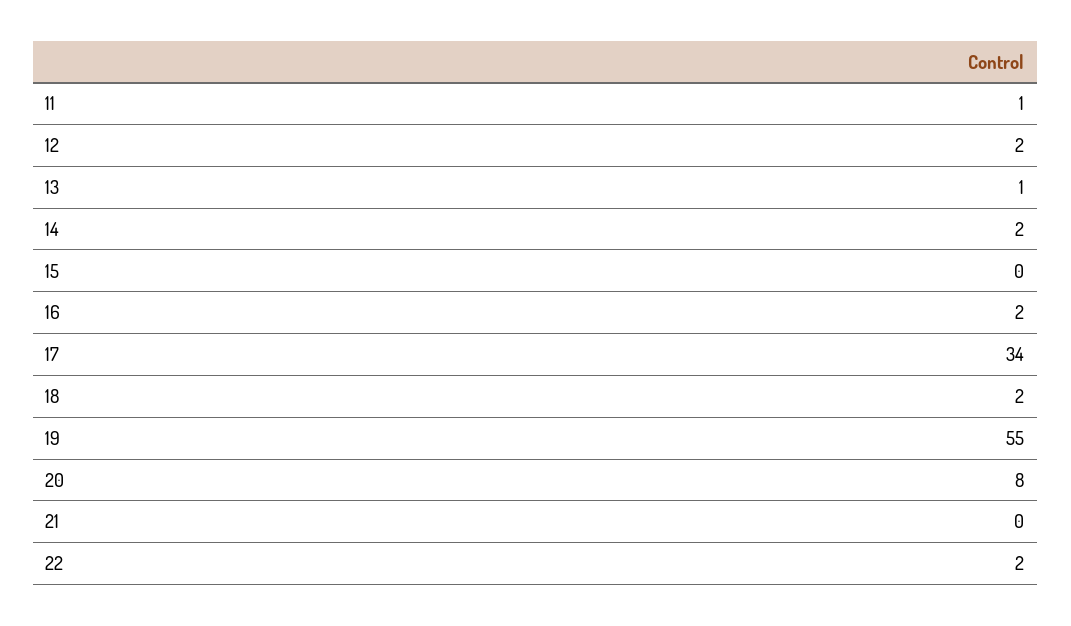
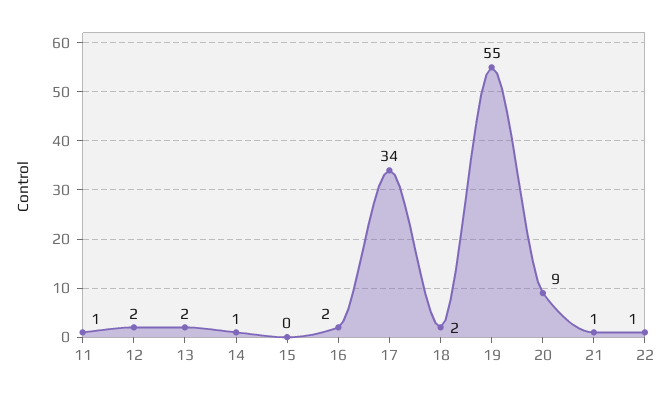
13: 1 -> 2
14: 2 -> 1
20: 8 -> 9
21: 0 -> 1
22: 2 -> 1

